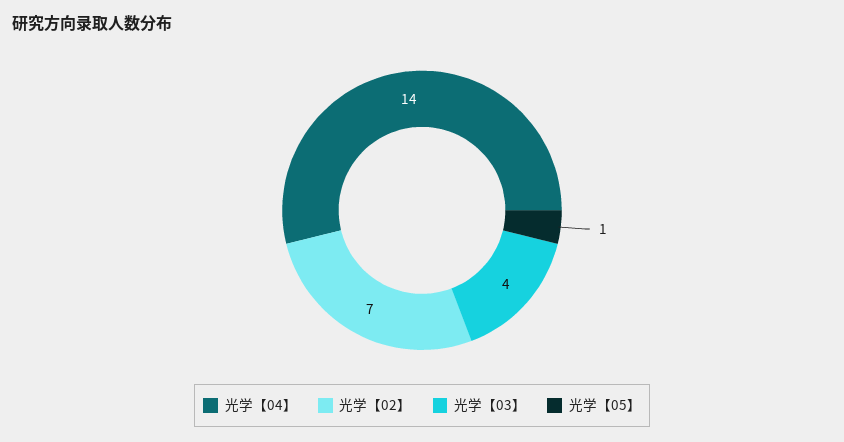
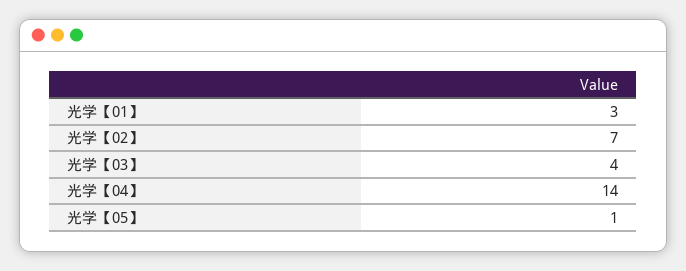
光学【01】: none -> 3

